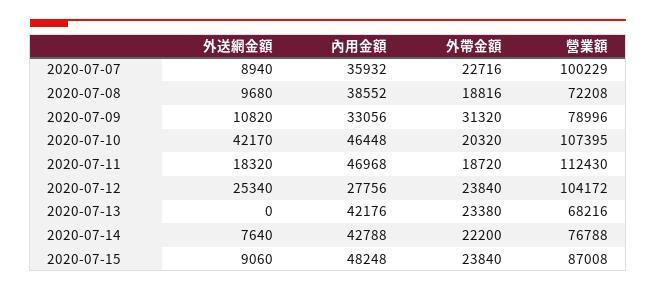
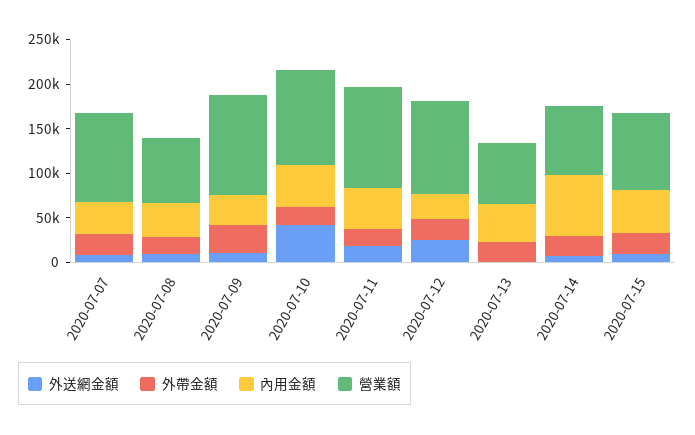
營業額, 2020-07-09: 78996 -> 110000
內用金額, 2020-07-14: 42788 -> 70000

